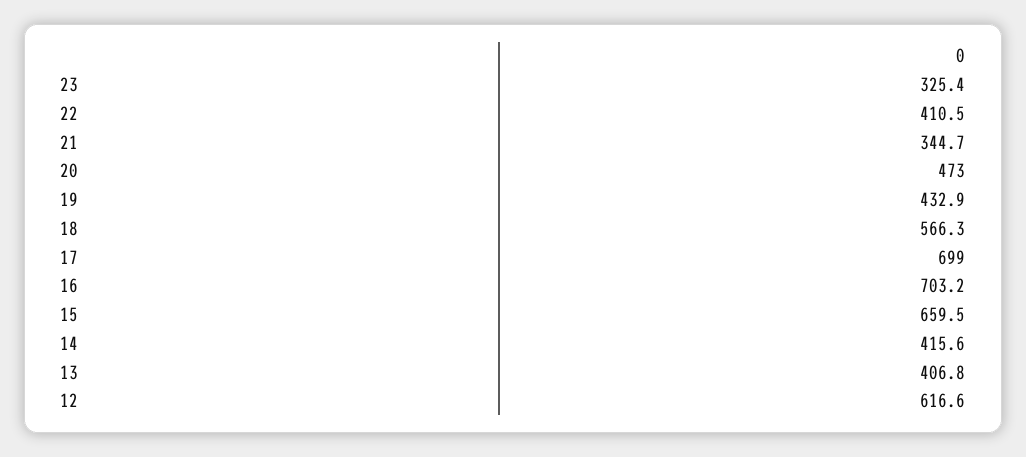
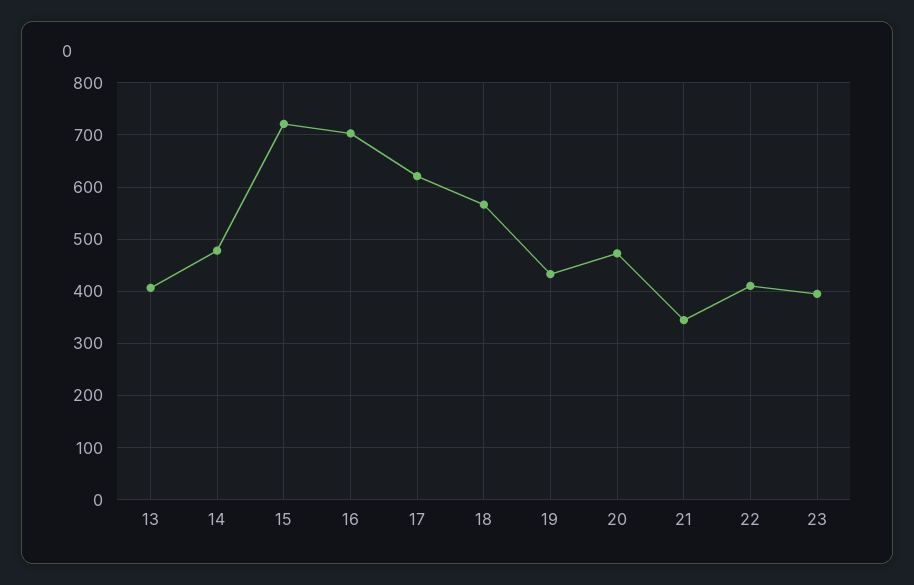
23: 325.4 -> 400
17: 699 -> 620
15: 659.5 -> 720
14: 415.6 -> 480
12: 616.6 -> none

